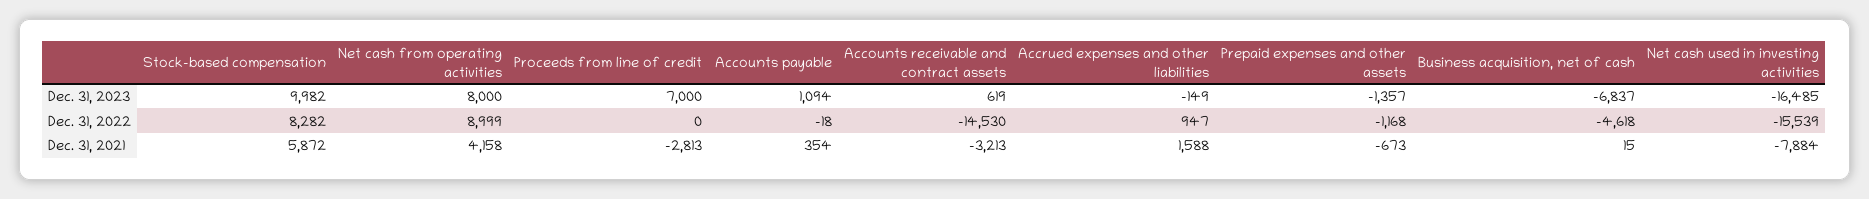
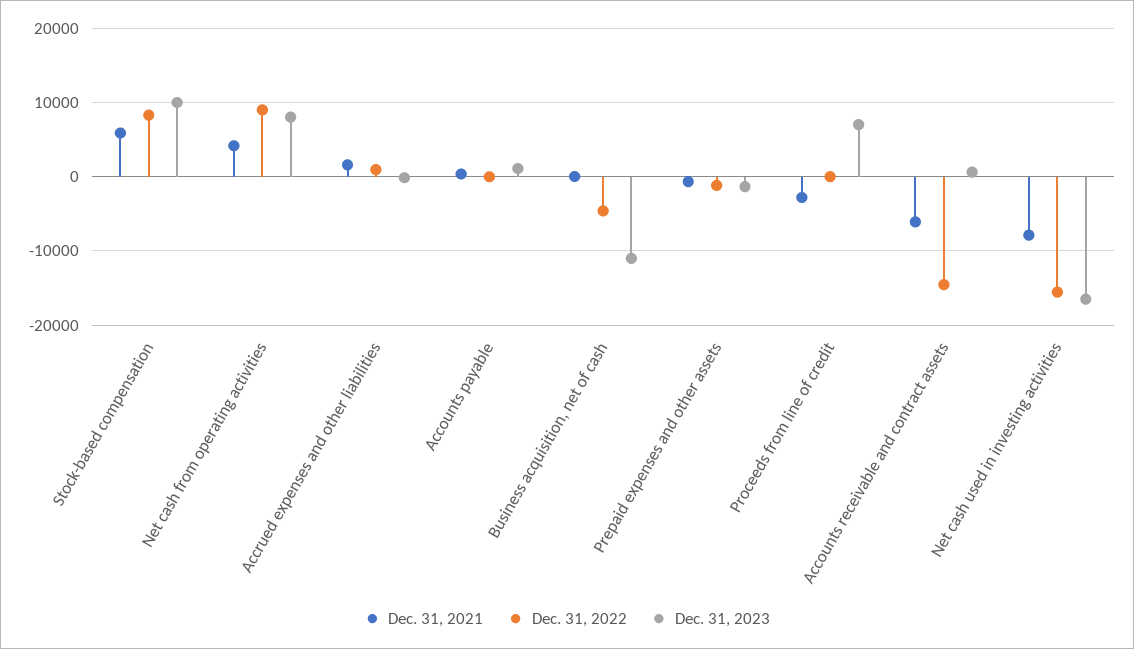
Dec. 31, 2023, Business acquisition, net of cash: -6837 -> -11000
Dec. 31, 2021, Accounts receivable and contract assets: -3213 -> -6000

